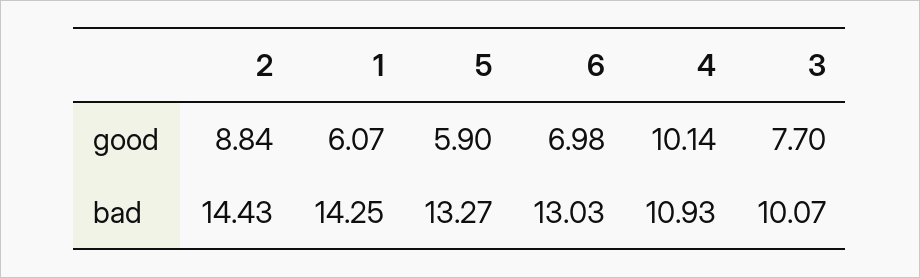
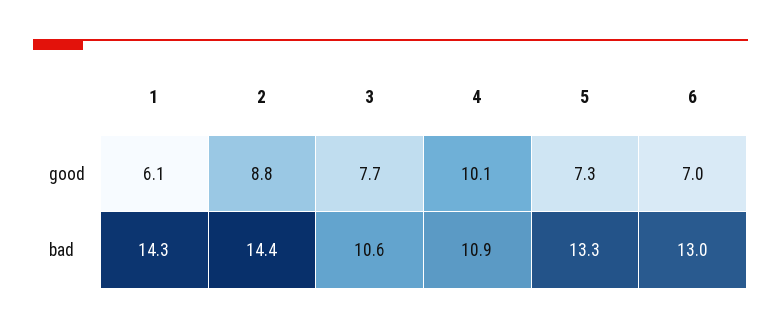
5, good: 5.9 -> 7.3
3, bad: 10.07 -> 10.6

